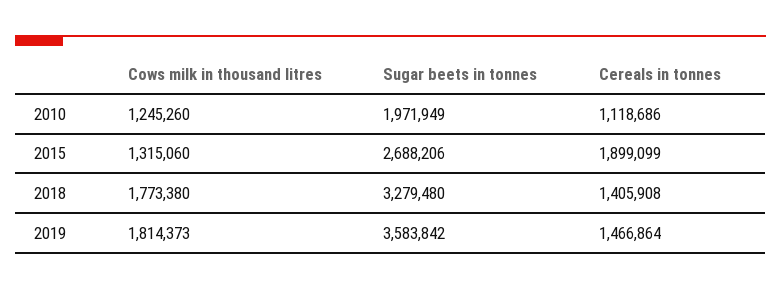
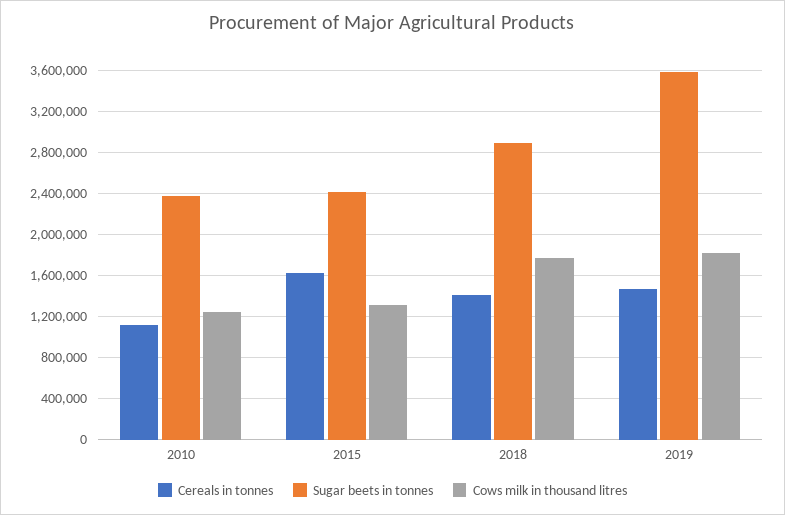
Sugar beets in tonnes, 2010: 1971949 -> 2400000
Sugar beets in tonnes, 2015: 2688206 -> 2400000
Cereals in tonnes, 2015: 1899099 -> 1600000
Sugar beets in tonnes, 2018: 3279480 -> 2900000

